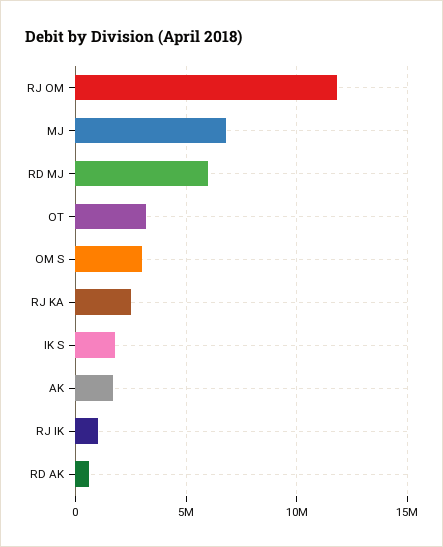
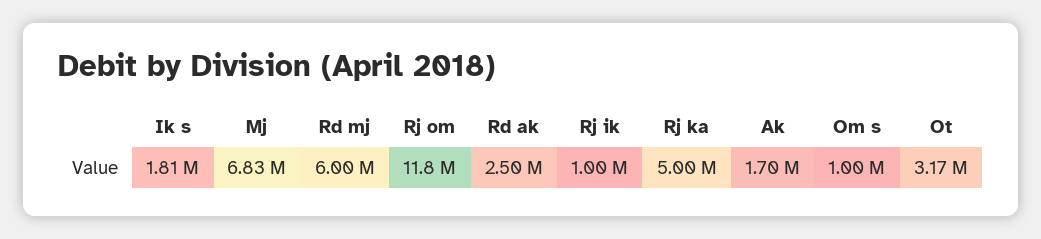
OM S: 3000000 -> 1000000
RJ KA: 2500000 -> 5000000
RD AK: 500000 -> 2500000

